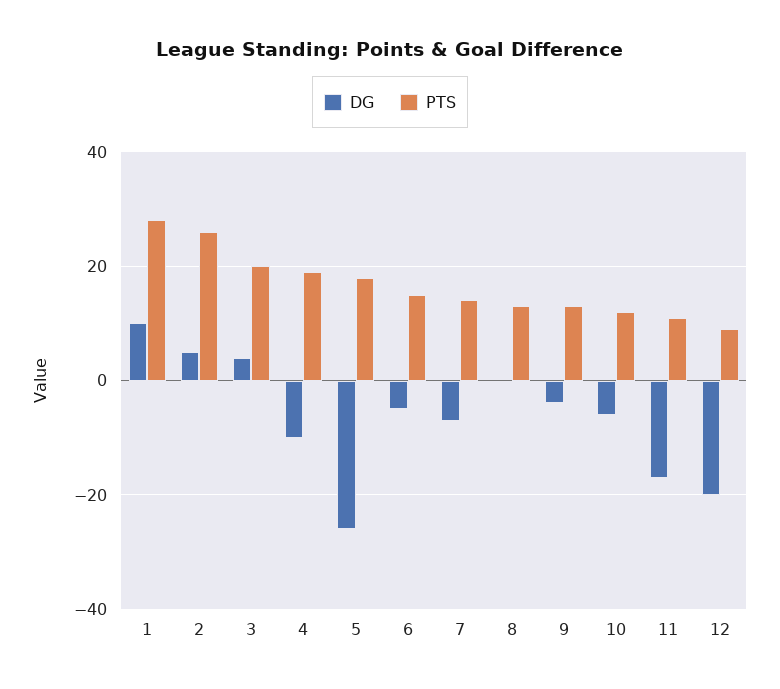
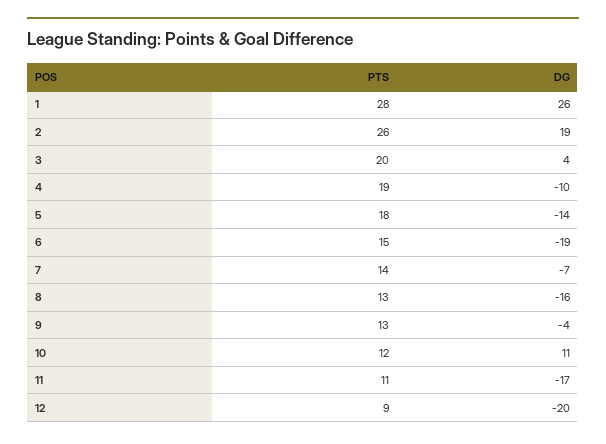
DG, 1: 10 -> 26
DG, 2: 5 -> 19
DG, 5: -25 -> -14
DG, 6: -5 -> -19
DG, 8: 0 -> -16
DG, 10: -5 -> 11

